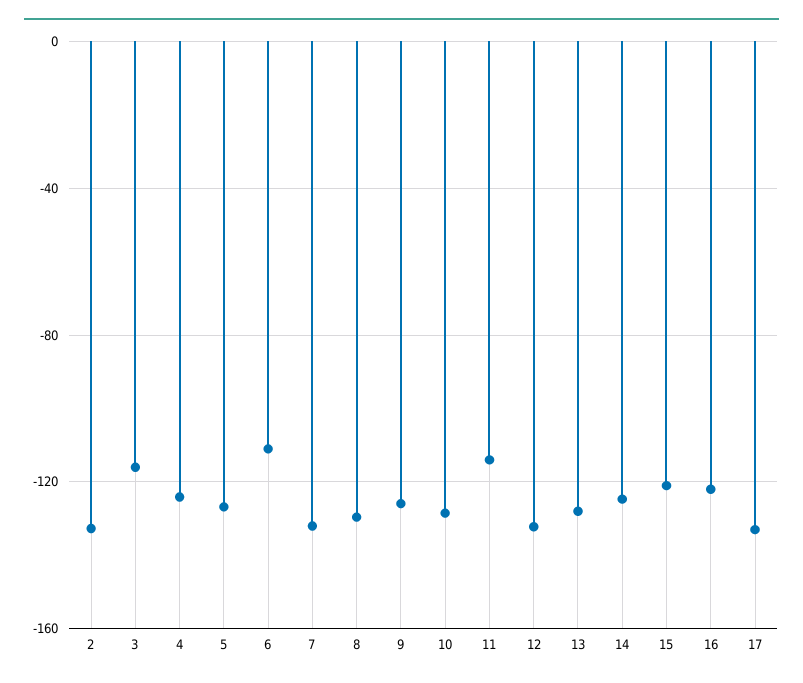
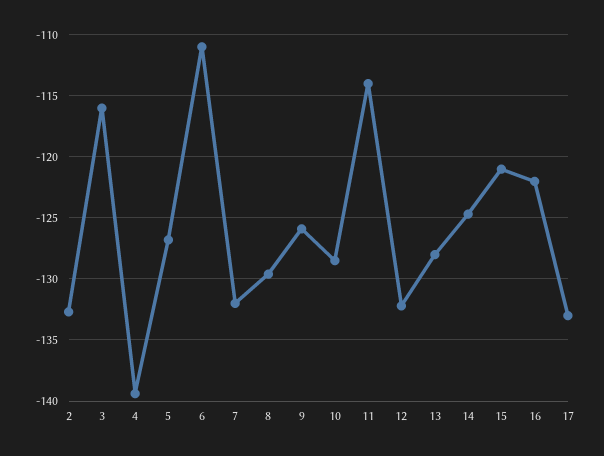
4: -125 -> -139.5

